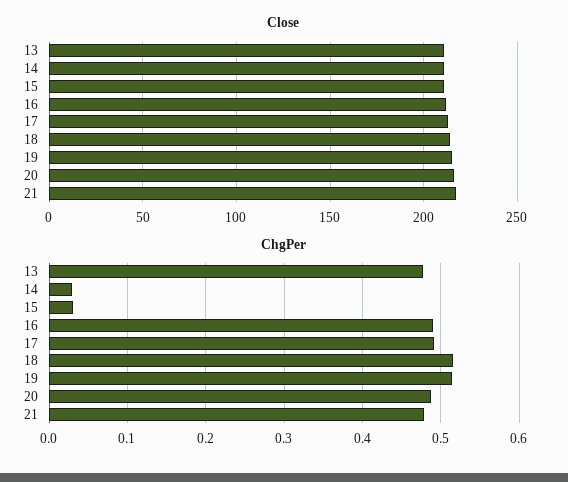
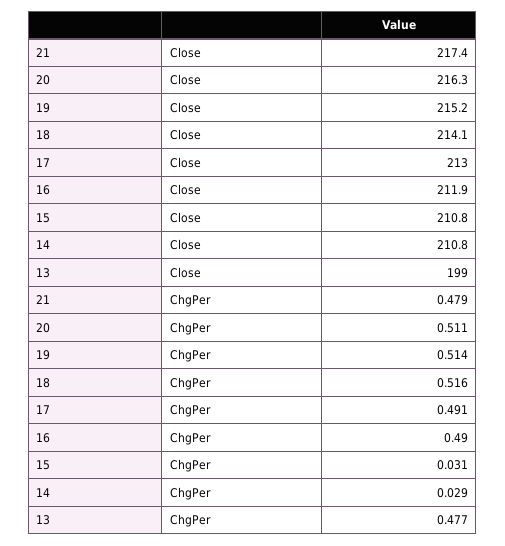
Close, 13: 210 -> 199
ChgPer, 20: 0.49 -> 0.511

